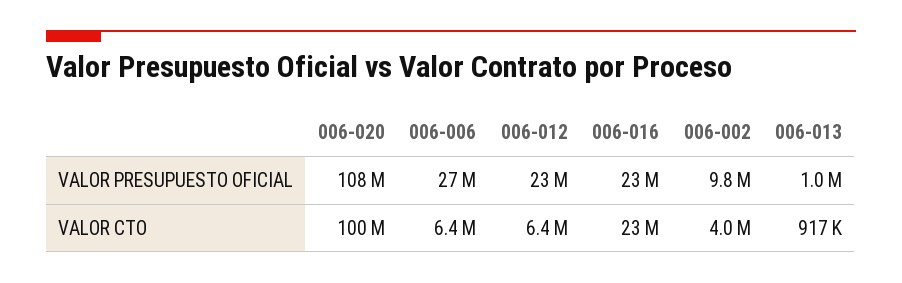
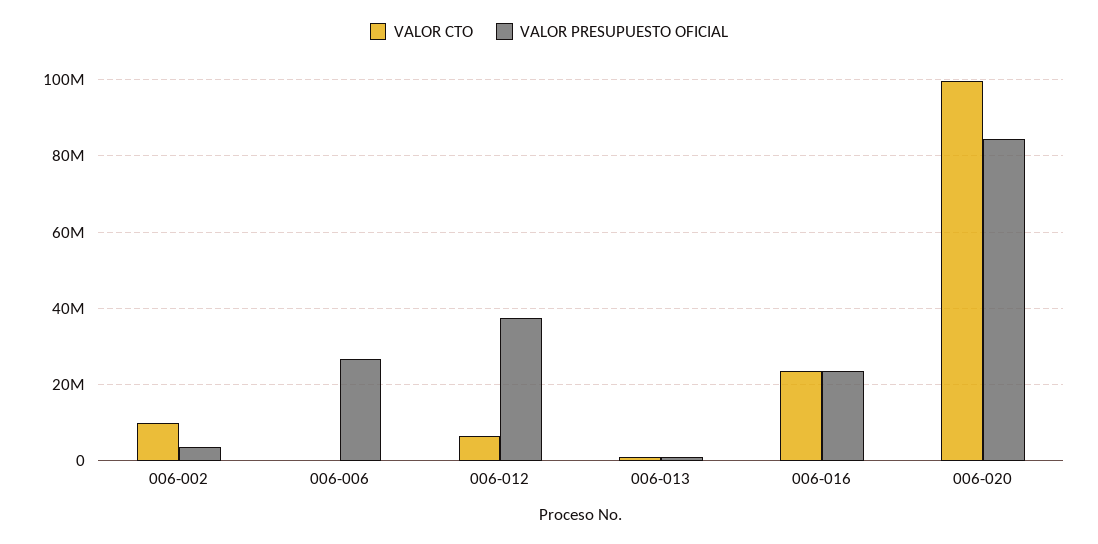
VALOR PRESUPUESTO OFICIAL, 006-020: 108000000 -> 84000000
VALOR PRESUPUESTO OFICIAL, 006-012: 23000000 -> 38000000
VALOR PRESUPUESTO OFICIAL, 006-002: 9800000 -> 4000000
VALOR CTO, 006-006: 6400000 -> 0
VALOR CTO, 006-002: 4000000 -> 10000000

